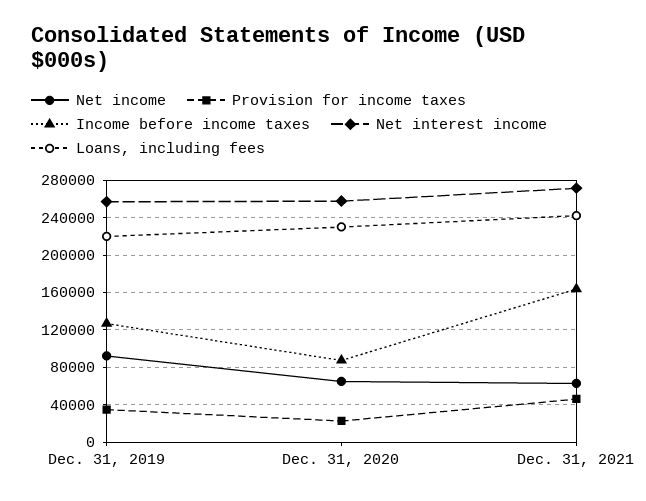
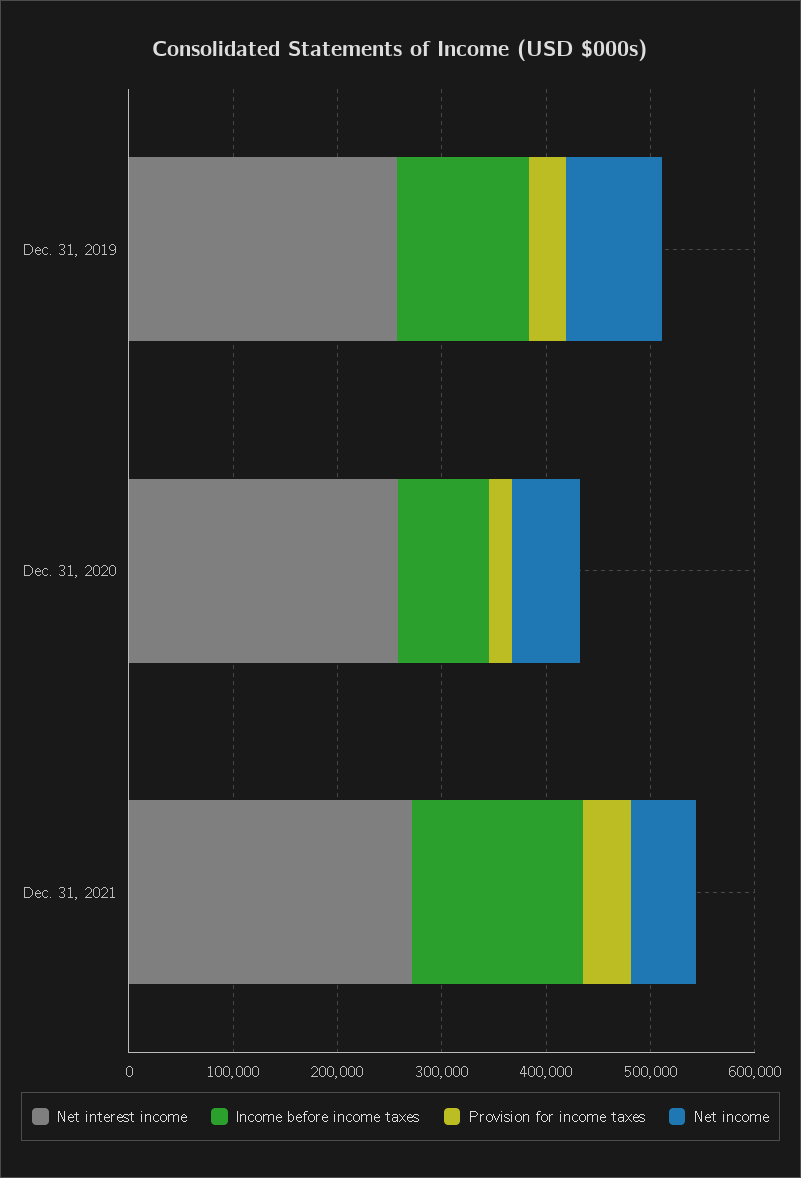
Loans, including fees, Dec. 31, 2019: 220000 -> none
Loans, including fees, Dec. 31, 2020: 230000 -> none
Loans, including fees, Dec. 31, 2021: 240000 -> none

